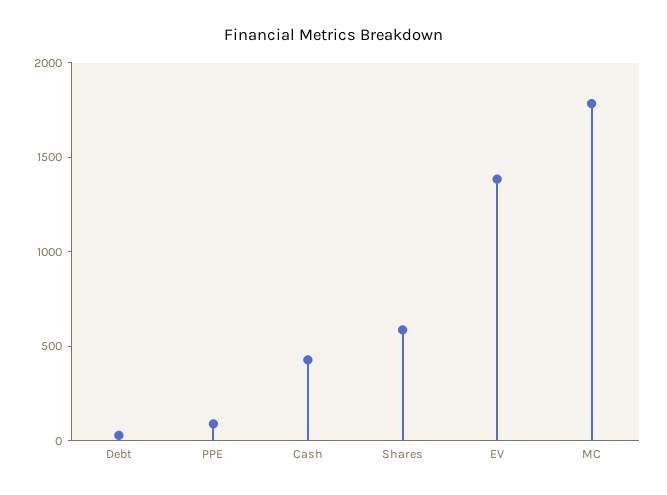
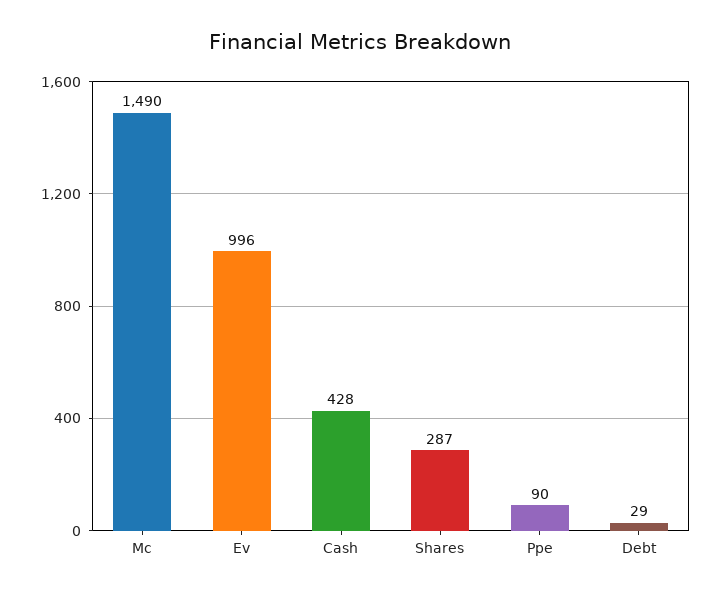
Shares: 600 -> 287
EV: 1400 -> 996
MC: 1800 -> 1490

